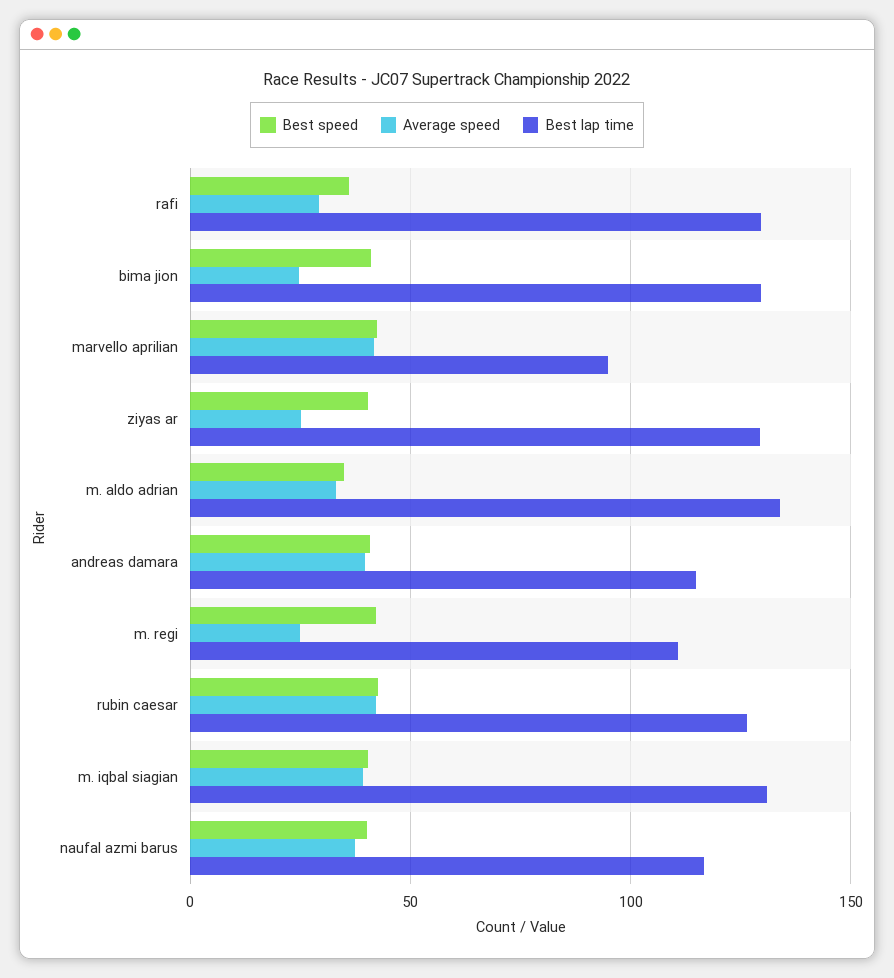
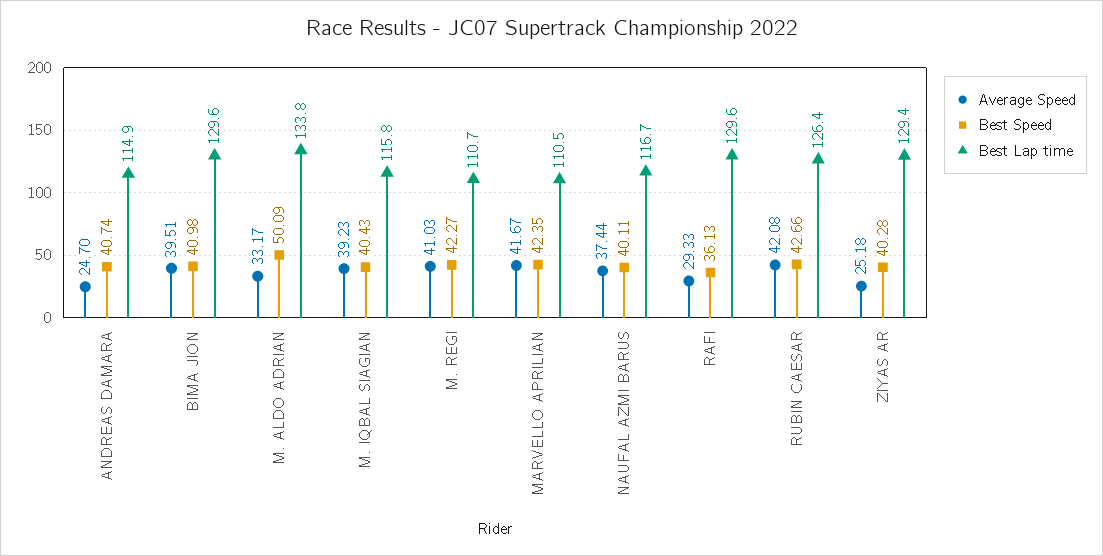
Average speed, bima jion: 25 -> 39.51
Best lap time, marvello aprilian: 95 -> 110.5
Best speed, m. aldo adrian: 35 -> 50.09
Average speed, andreas damara: 40 -> 24.7
Average speed, m. regi: 25 -> 41.03
Best lap time, m. iqbal siagian: 130 -> 115.8

